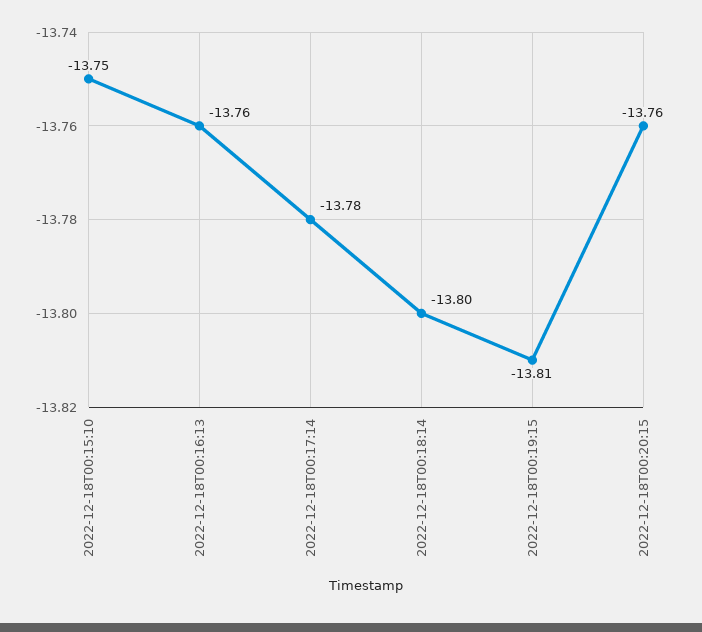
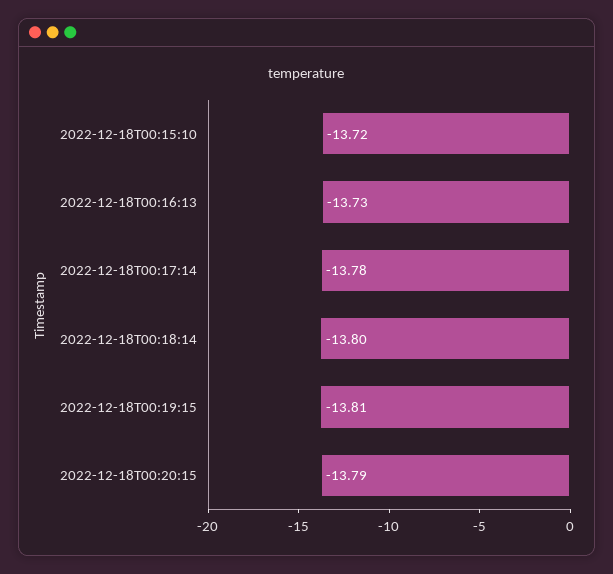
2022-12-18T00:15:10: -13.75 -> -13.72
2022-12-18T00:16:13: -13.76 -> -13.73
2022-12-18T00:20:15: -13.76 -> -13.79

